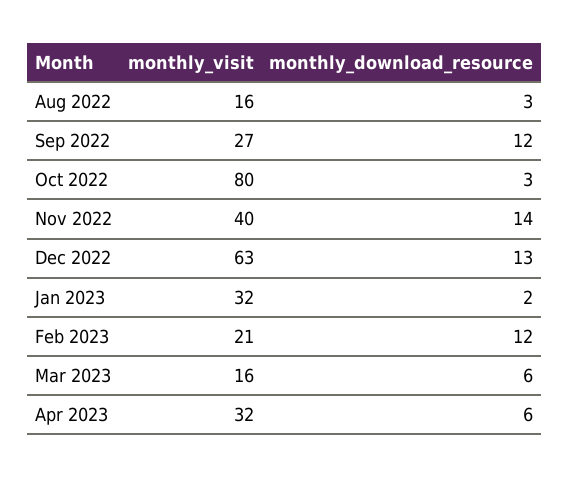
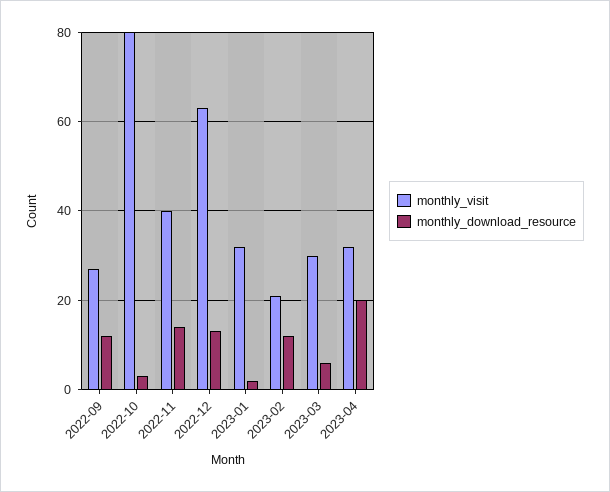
monthly_visit, Aug 2022: 16 -> none
monthly_download_resource, Aug 2022: 3 -> none
monthly_visit, Mar 2023: 16 -> 30
monthly_download_resource, Apr 2023: 6 -> 20

